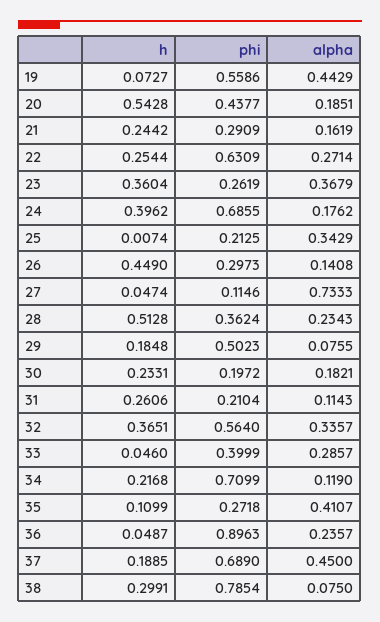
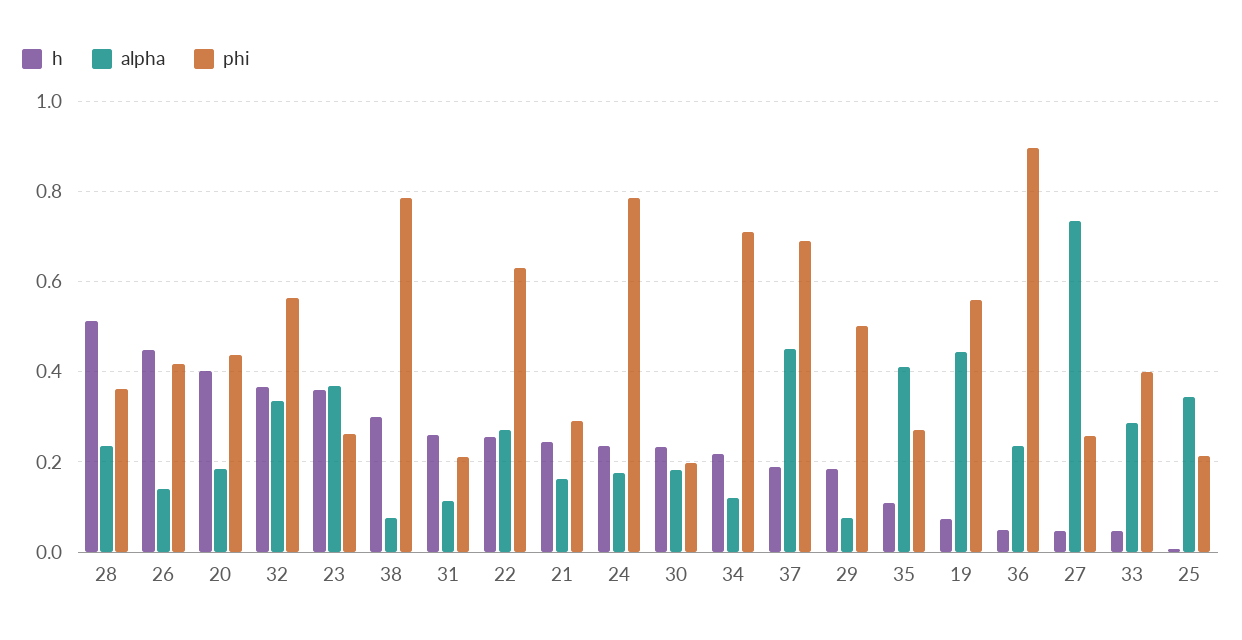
h, 20: 0.5428 -> 0.4
h, 24: 0.3962 -> 0.24
phi, 24: 0.6855 -> 0.78
phi, 26: 0.2973 -> 0.42
phi, 27: 0.1146 -> 0.26

